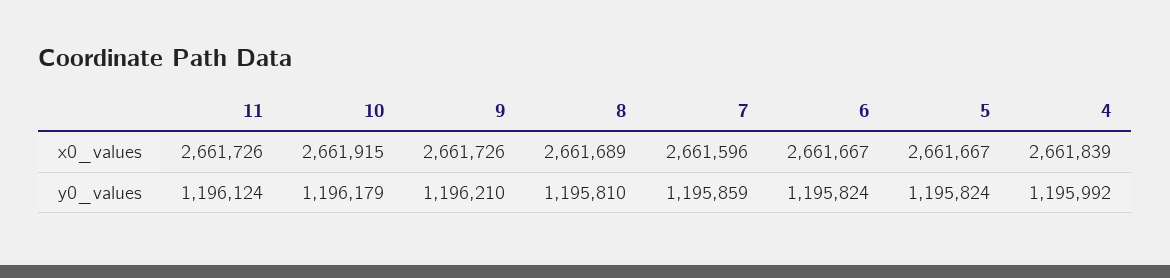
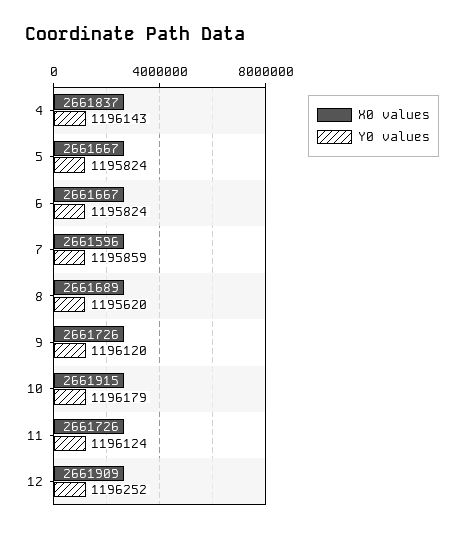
x0_values, 4: 2661839 -> 2661837
y0_values, 9: 1196210 -> 1196120
y0_values, 8: 1195810 -> 1195620
y0_values, 4: 1195992 -> 1196143
x0_values, 12: none -> 2661909
y0_values, 12: none -> 1196252

